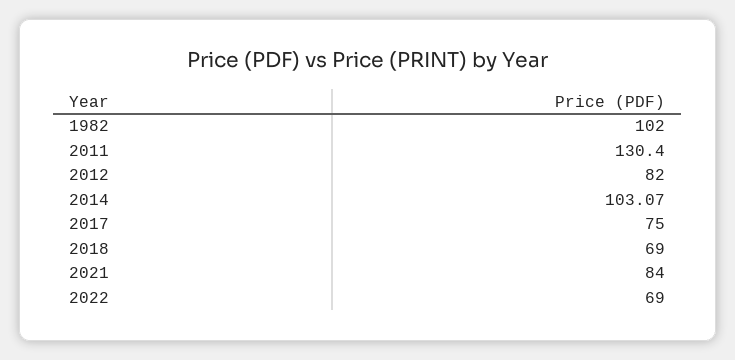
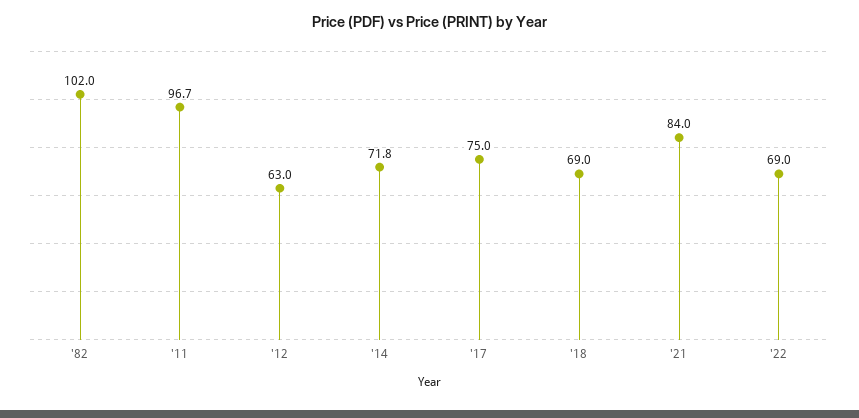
2011: 130.4 -> 96.7
2012: 82 -> 63
2014: 103.07 -> 71.8

